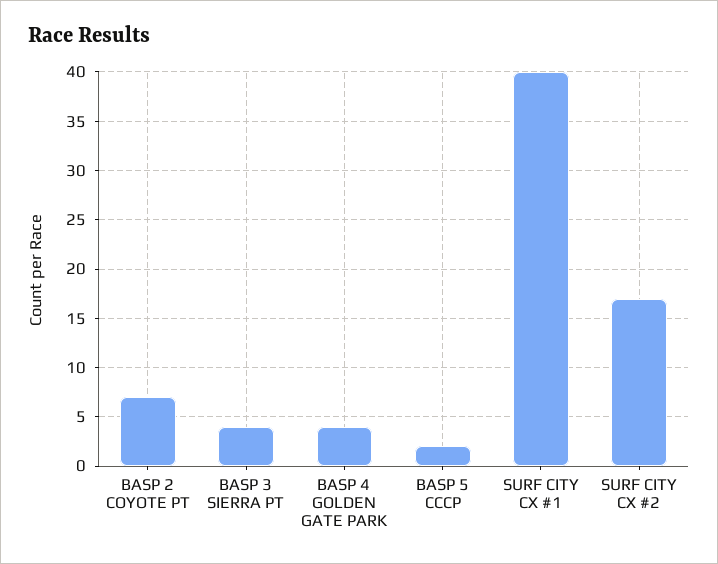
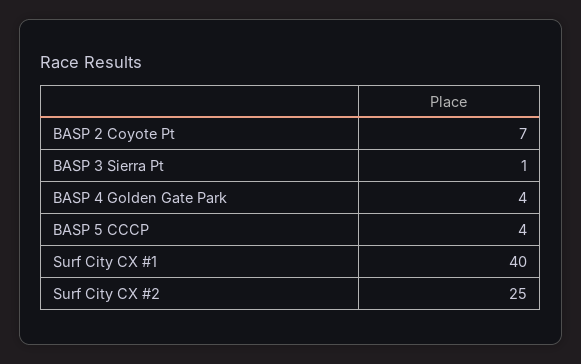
BASP 3 SIERRA PT: 4 -> 1
BASP 5 CCCP: 2 -> 4
SURF CITY CX #2: 17 -> 25

